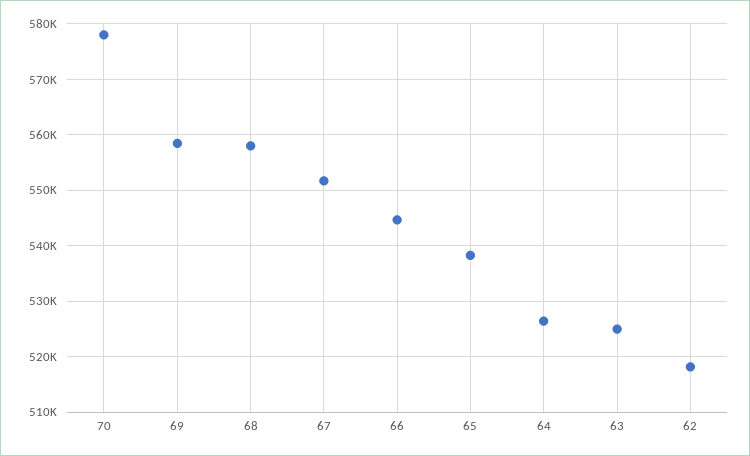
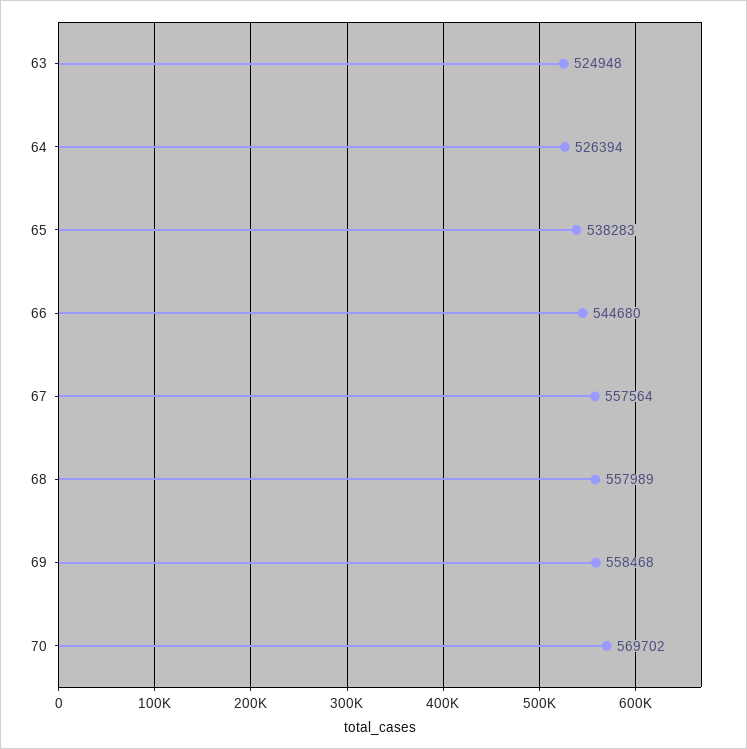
70: 578000 -> 569702
67: 552000 -> 557564
62: 518000 -> none

